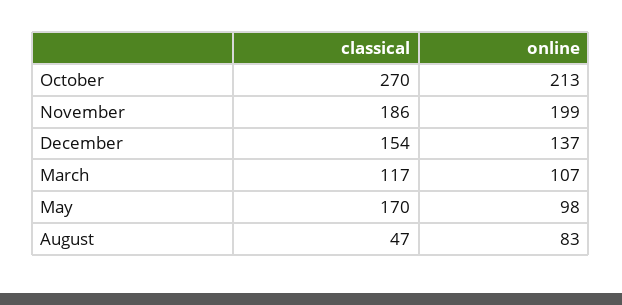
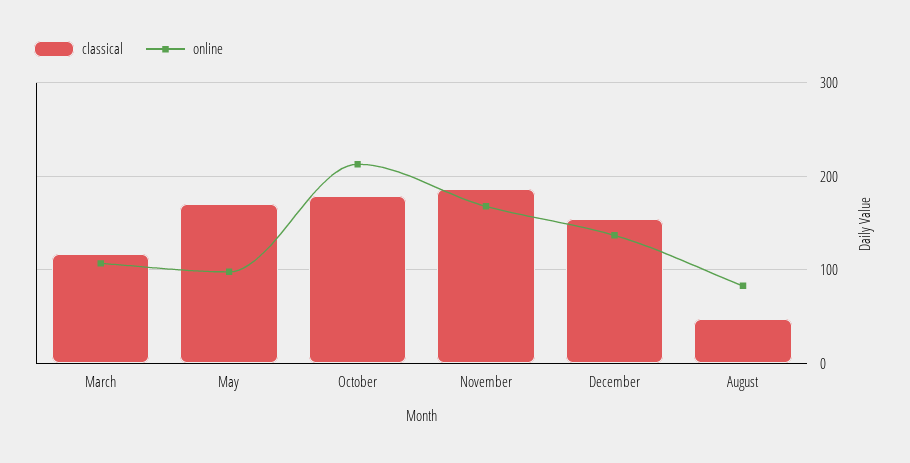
classical, October: 270 -> 180
online, November: 199 -> 170

